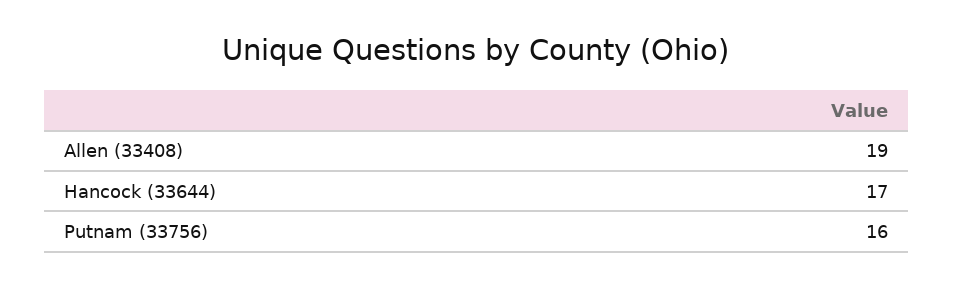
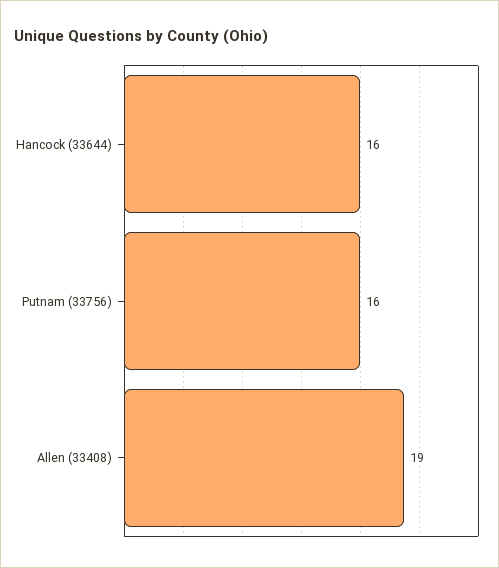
Hancock (33644): 17 -> 16

